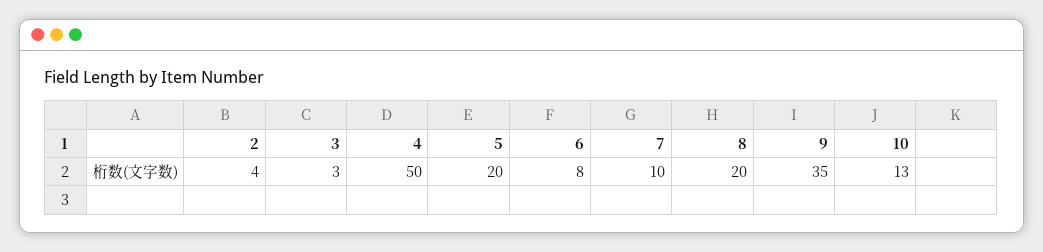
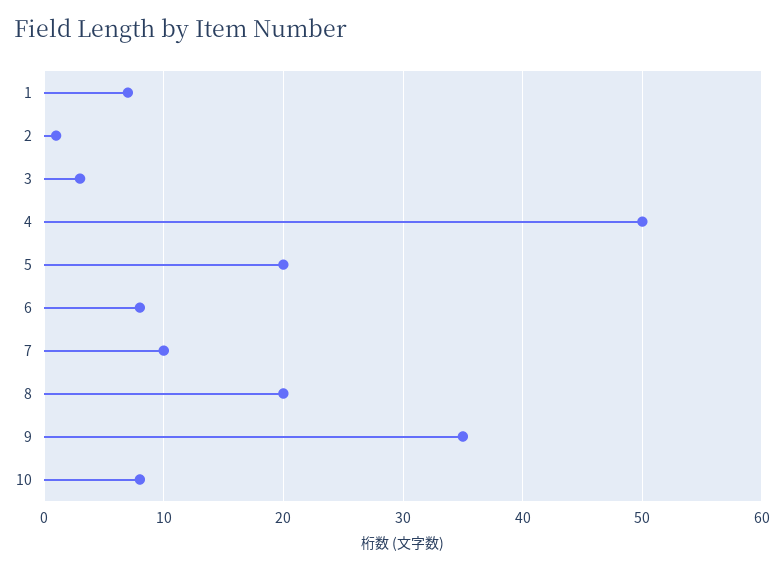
2: 4 -> 1
10: 13 -> 8
1: none -> 7

